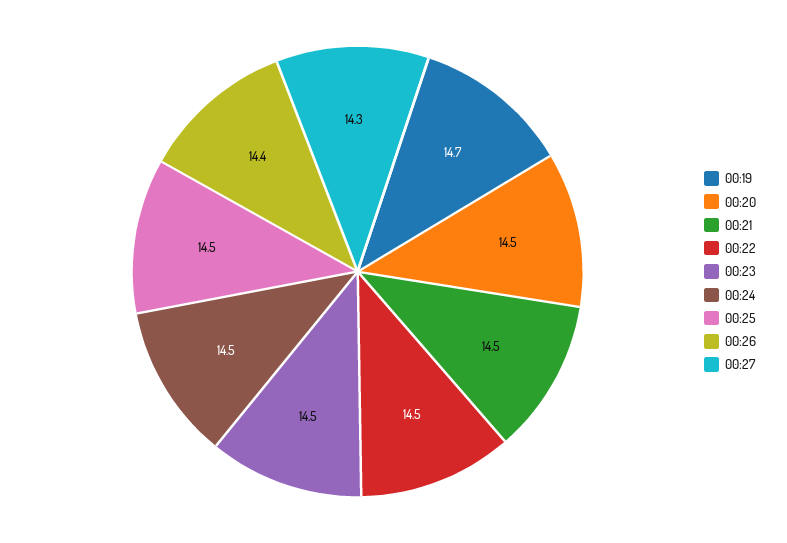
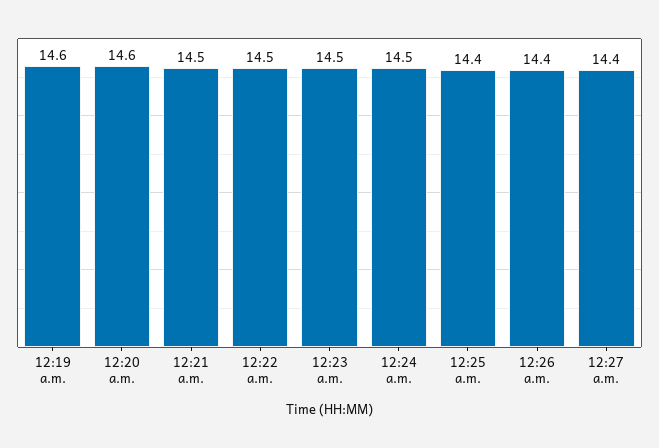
00:19: 14.7 -> 14.6
00:20: 14.5 -> 14.6
00:25: 14.5 -> 14.4
00:27: 14.3 -> 14.4

